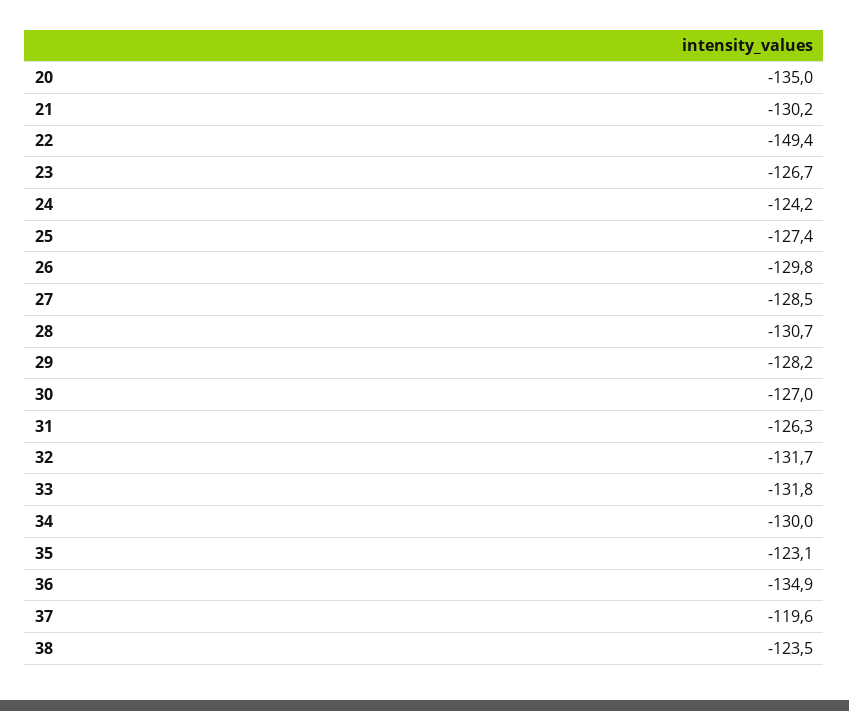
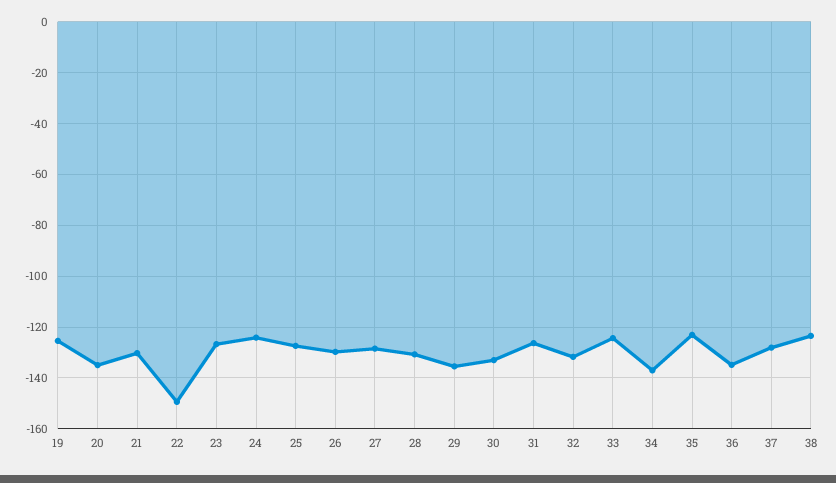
29: -128.2 -> -135
30: -127 -> -132.5
33: -131.8 -> -125
34: -130 -> -137.5
37: -119.6 -> -127.5
19: none -> -125

